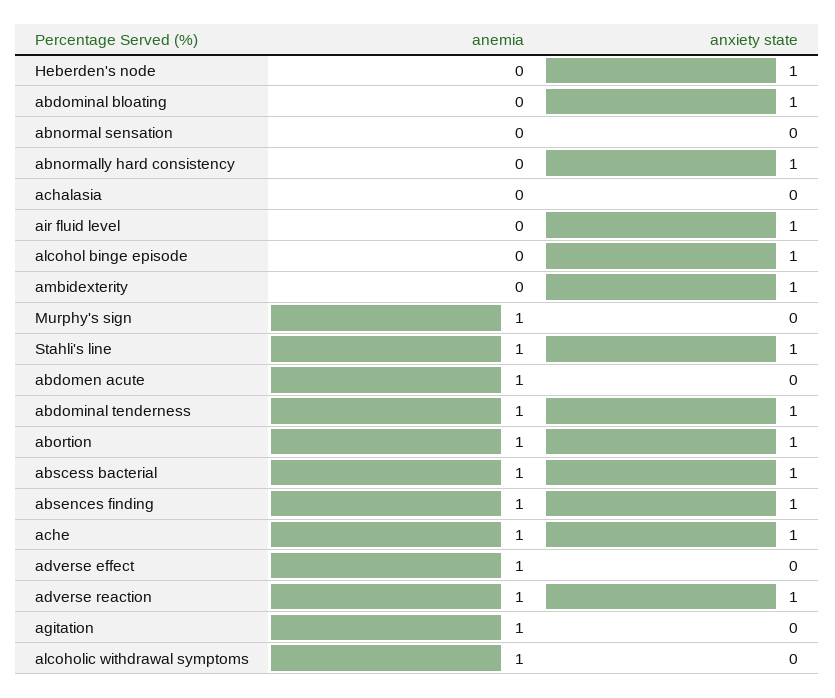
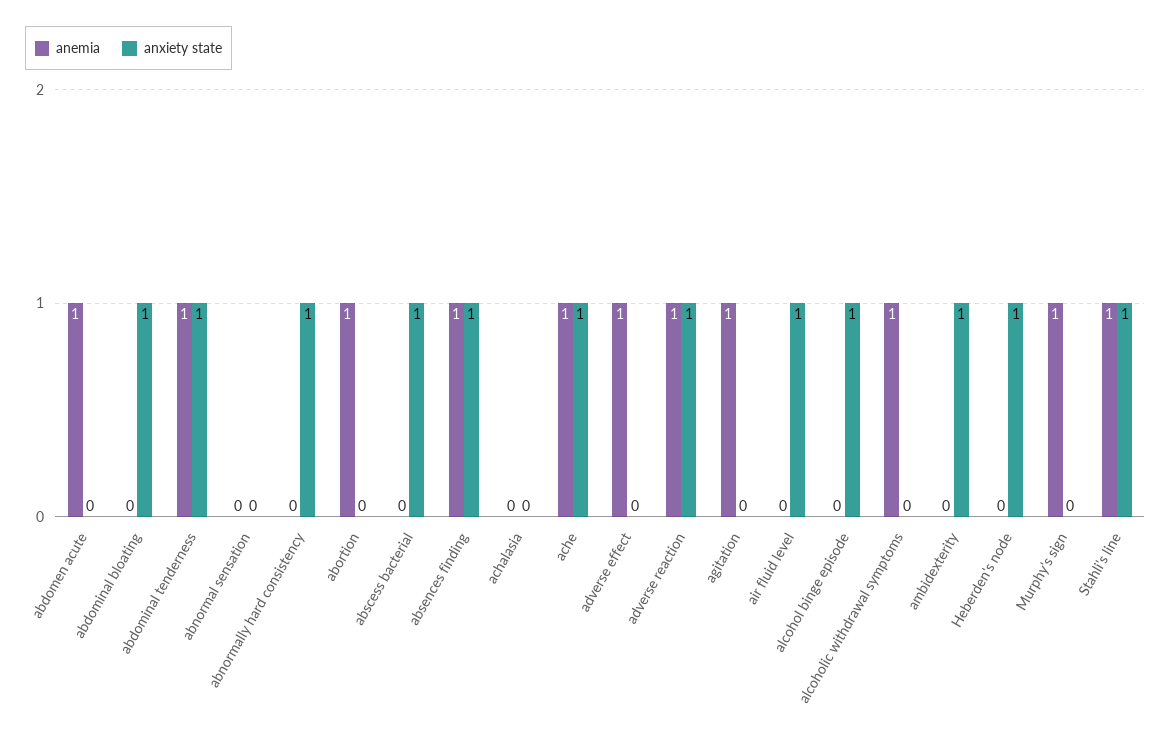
anxiety state, abortion: 1 -> 0
anemia, abscess bacterial: 1 -> 0

